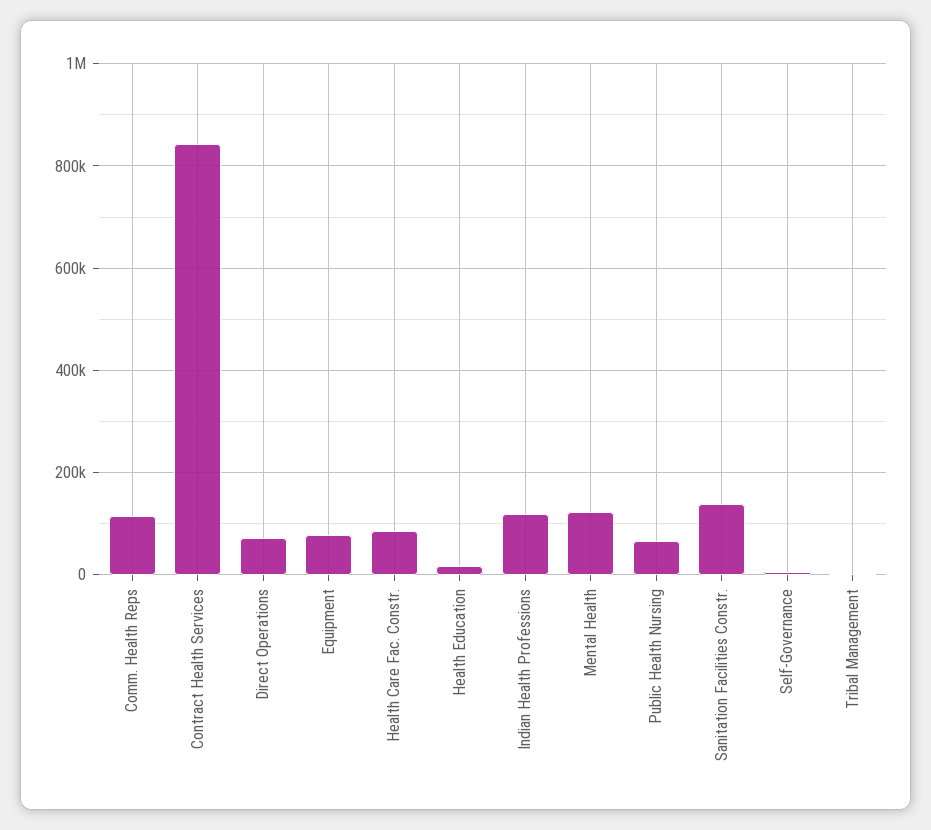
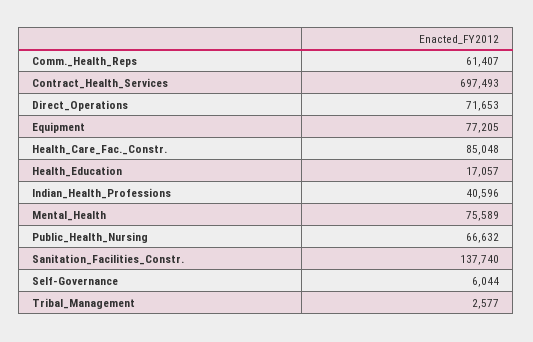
Comm. Health Reps: 120000 -> 61407
Contract Health Services: 840000 -> 697493
Indian Health Professions: 120000 -> 40596
Mental Health: 120000 -> 75589

